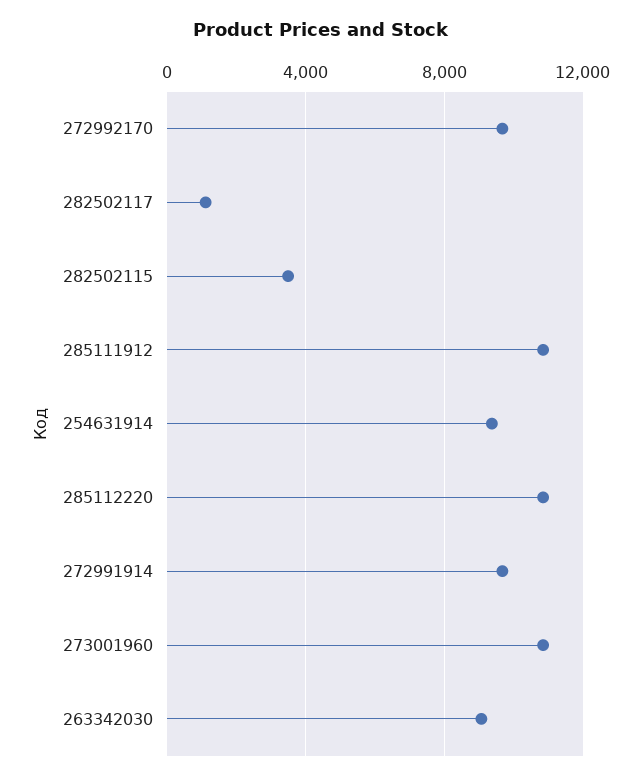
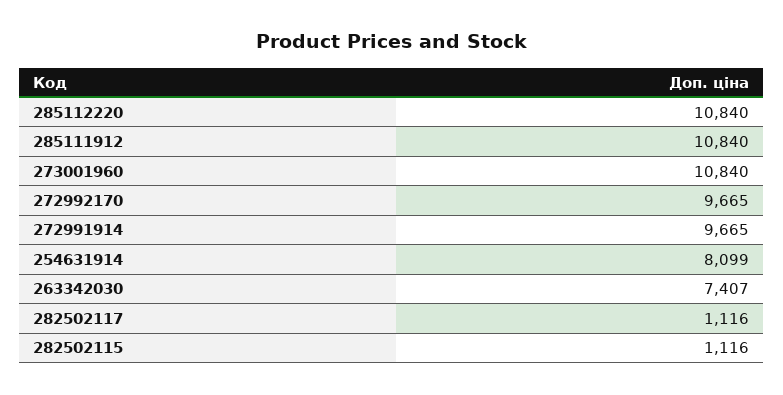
282502115: 3500 -> 1116
254631914: 9500 -> 8099
263342030: 9000 -> 7407

